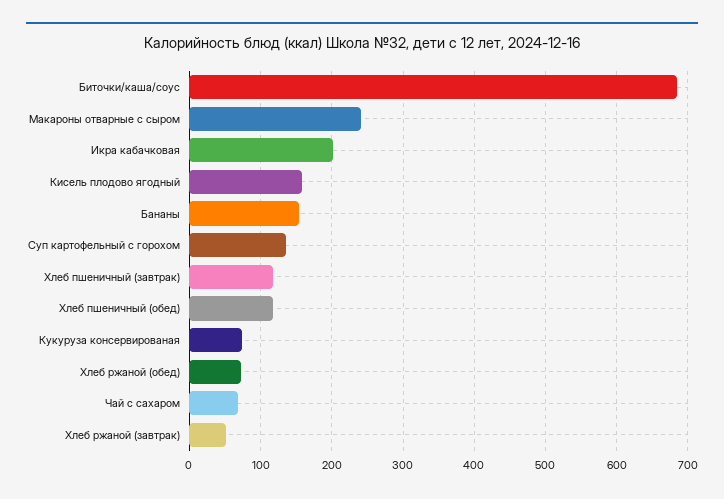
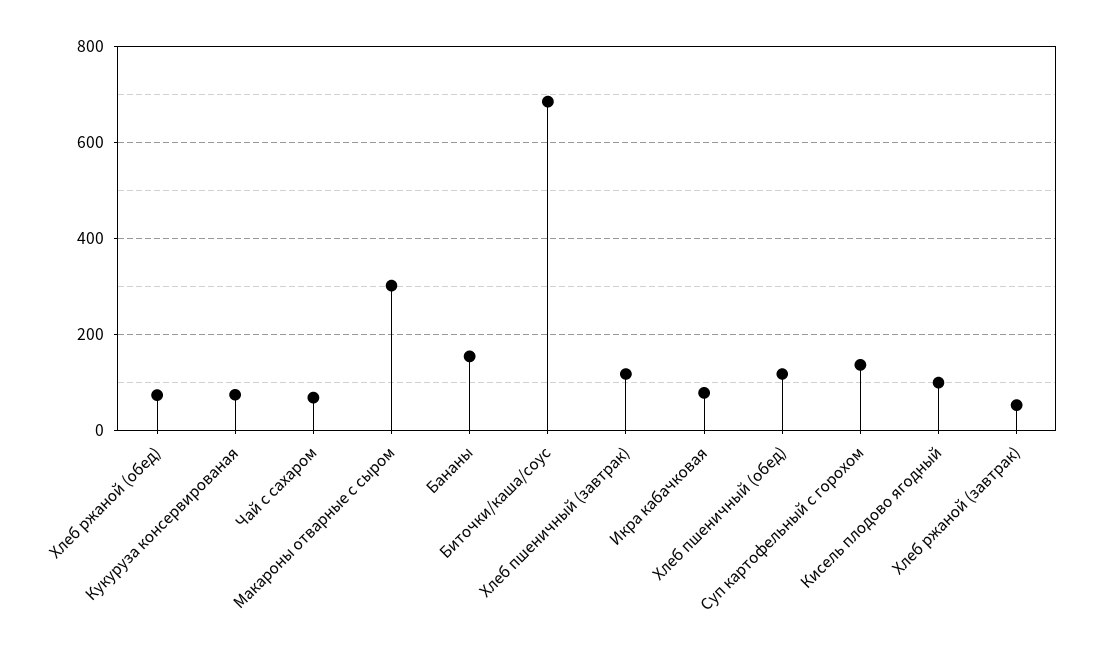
Макароны отварные с сыром: 240 -> 300
Икра кабачковая: 200 -> 80
Кисель плодово ягодный: 160 -> 100

